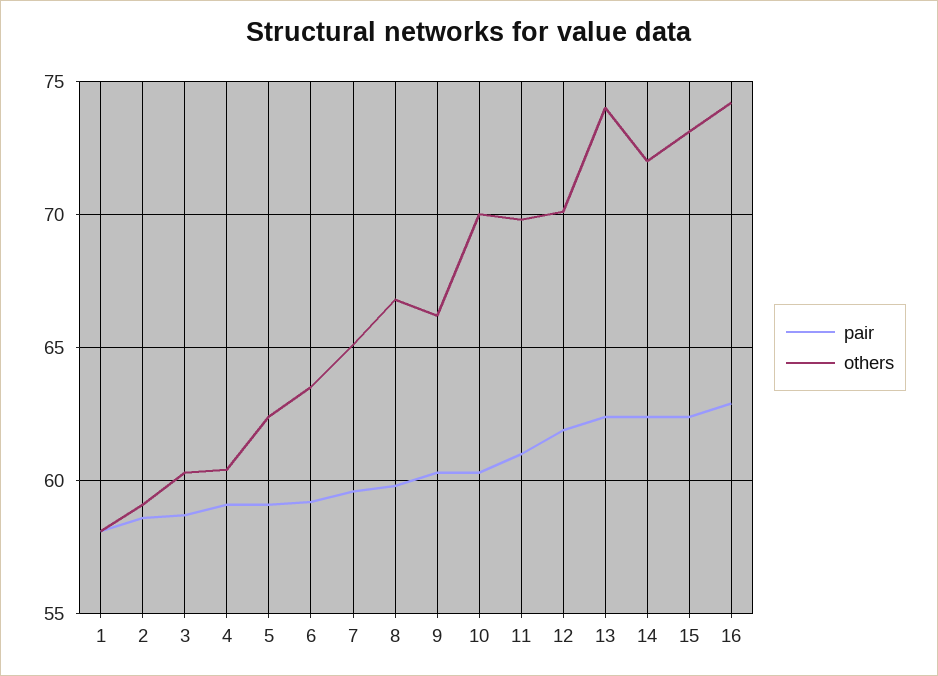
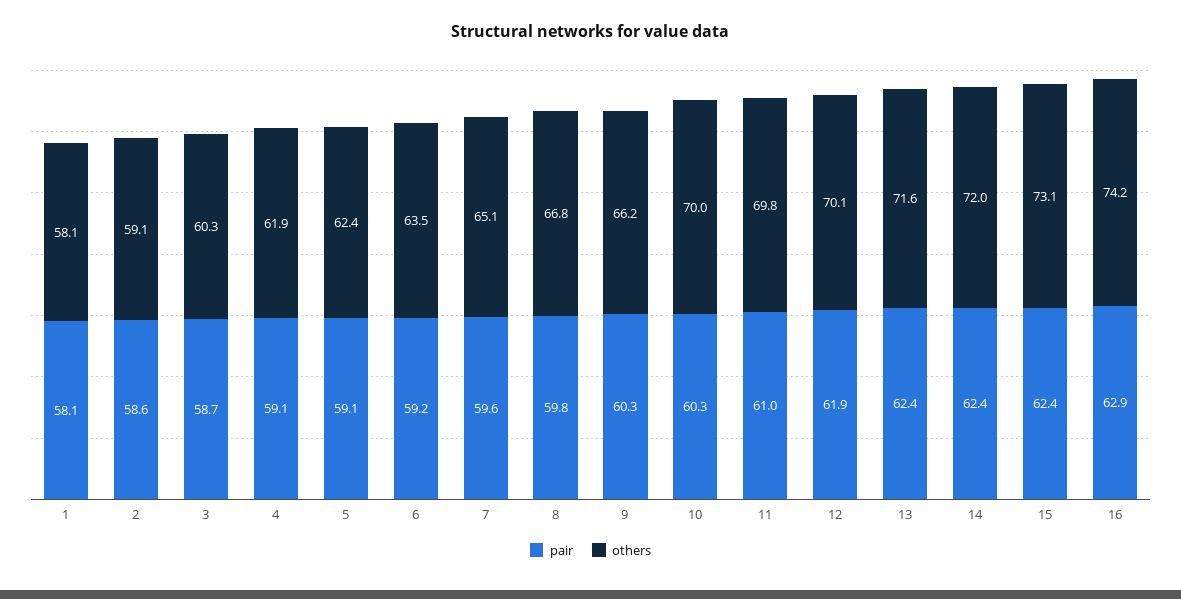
others, 4: 60.5 -> 61.9
others, 13: 74 -> 71.6

